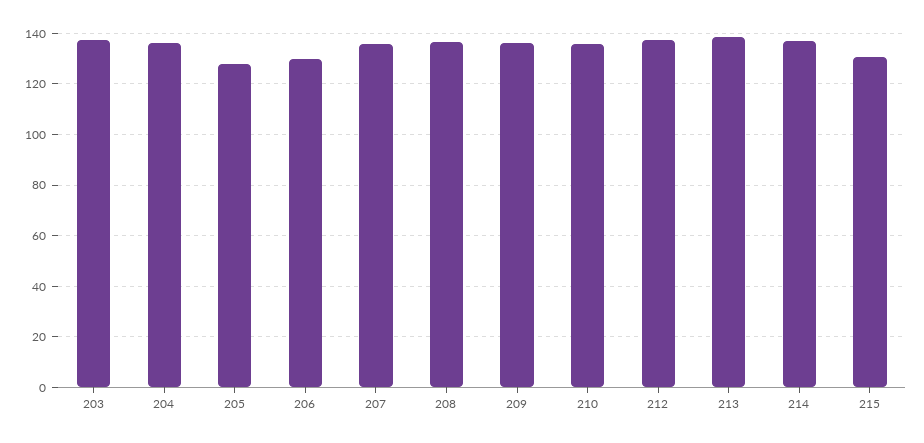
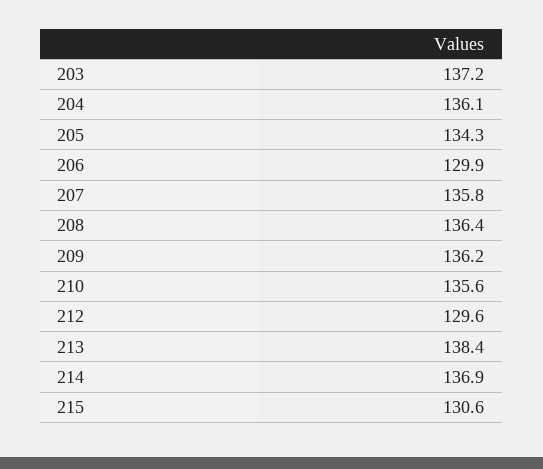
205: 127.5 -> 134.3
212: 137.5 -> 129.6

